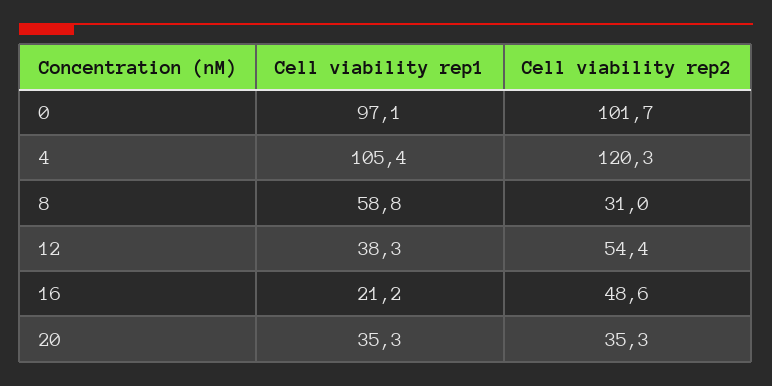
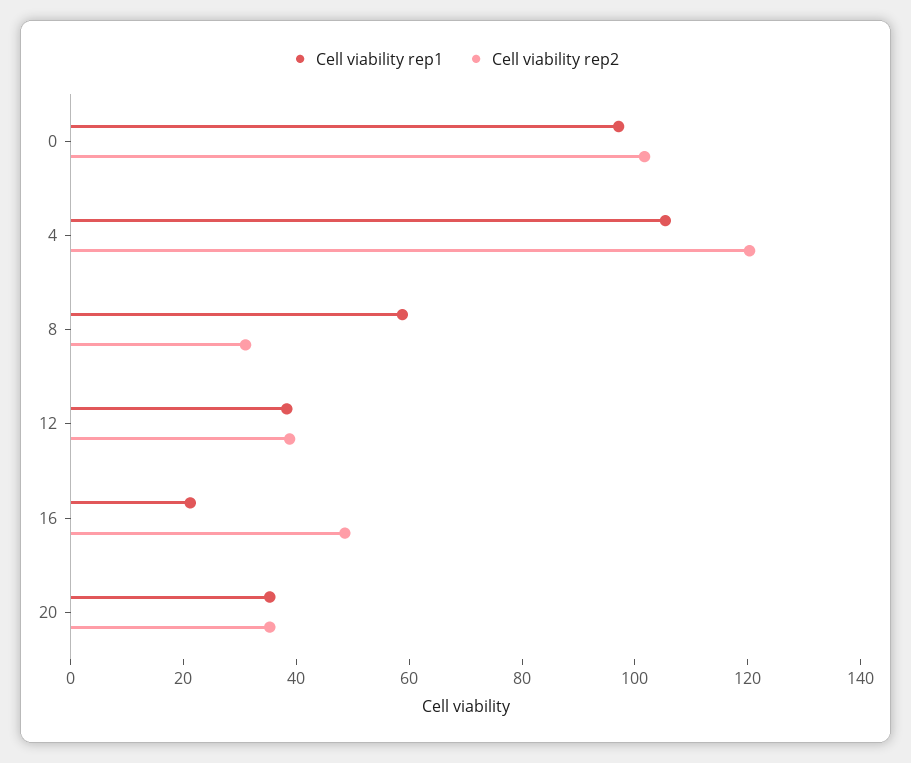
Cell viability rep2, 12: 54.4 -> 40

